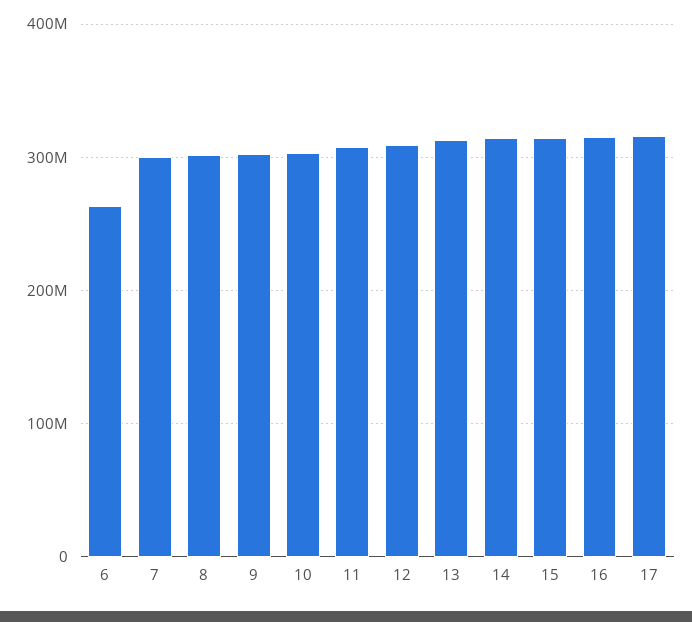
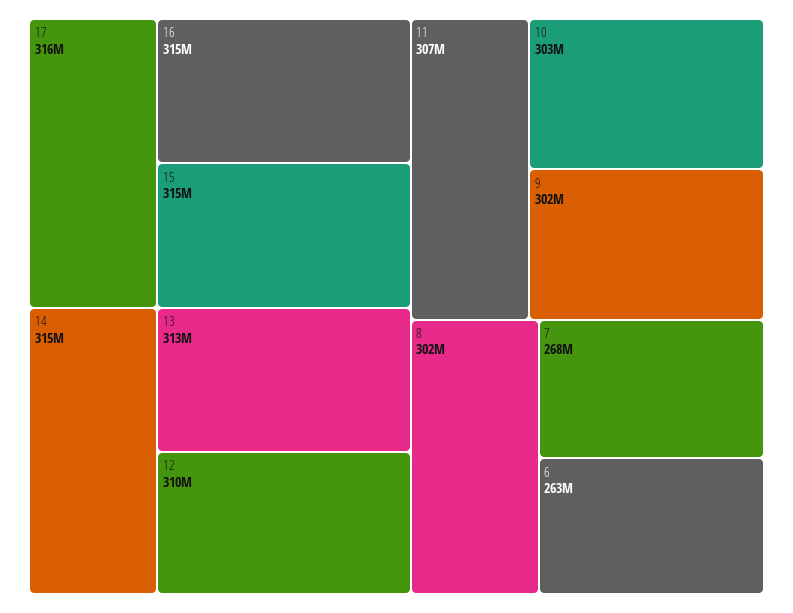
7: 300000000 -> 268000000

